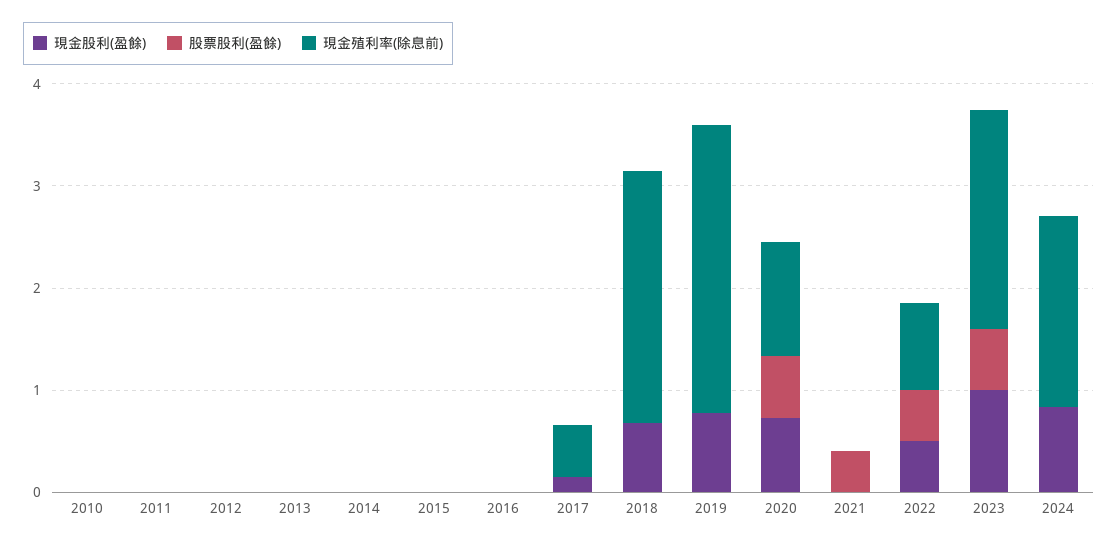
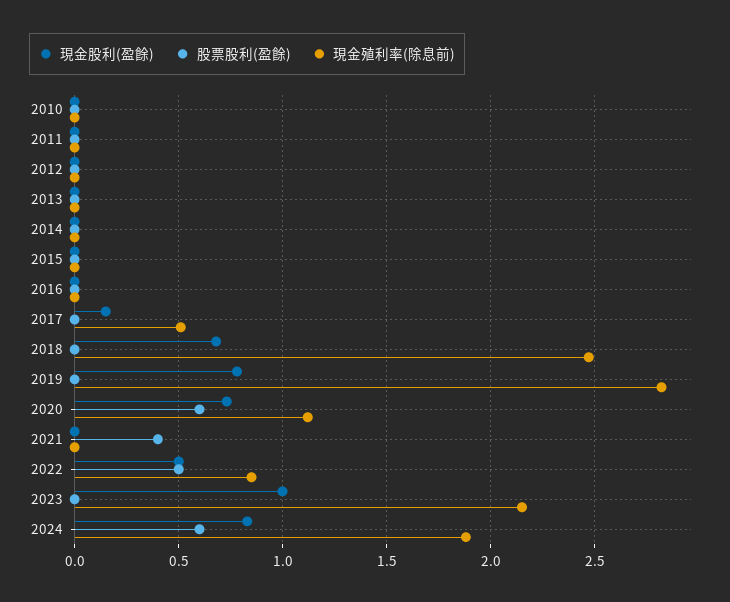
股票股利(盈餘), 2023: 0.6 -> 0
股票股利(盈餘), 2024: 0 -> 0.6

